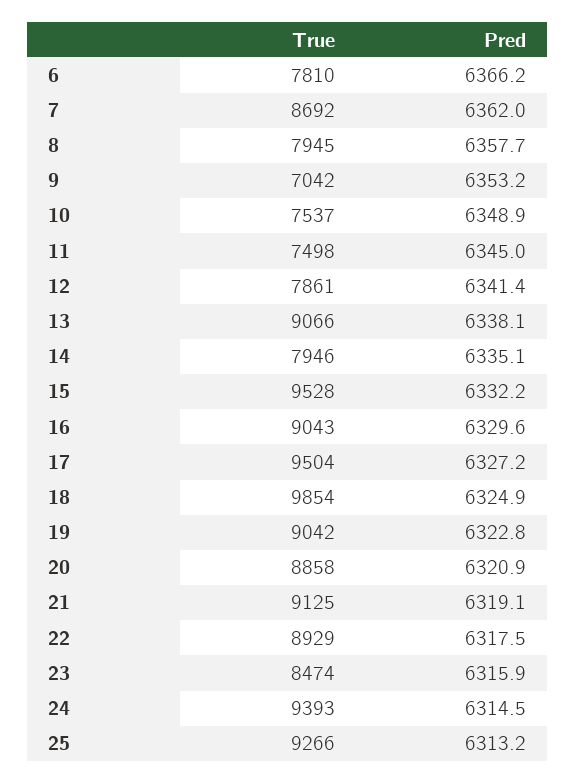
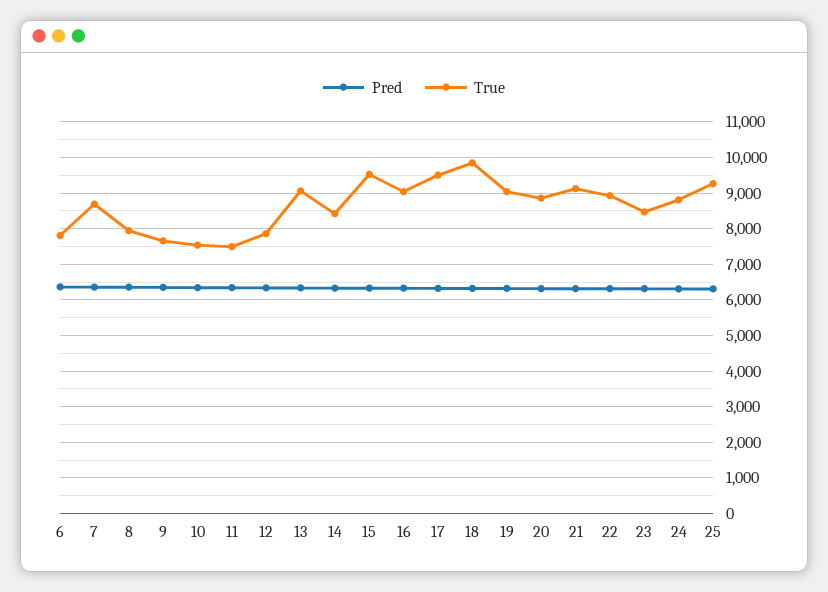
True, 9: 7042 -> 7600
True, 14: 7946 -> 8400
True, 24: 9393 -> 8800

